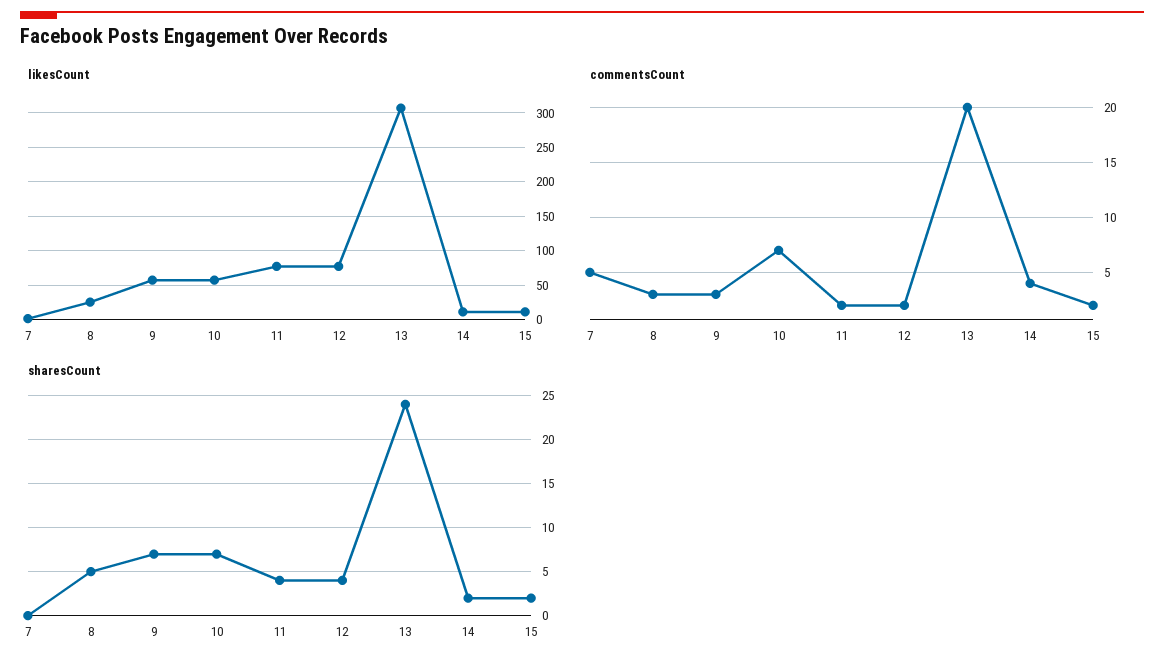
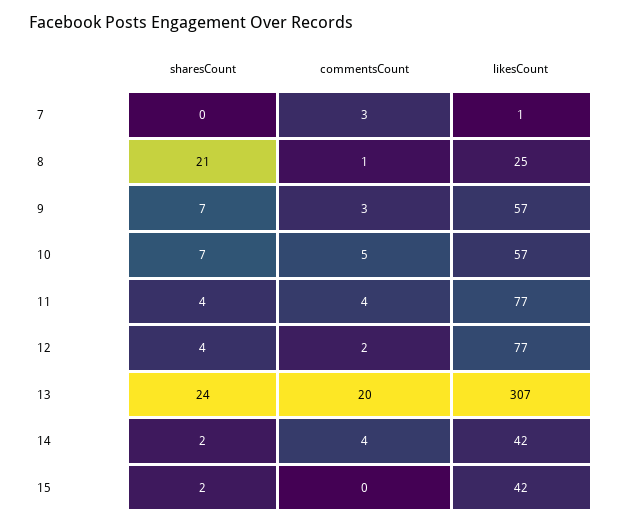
likesCount, 14: 10 -> 42
likesCount, 15: 10 -> 42
commentsCount, 7: 5 -> 3
commentsCount, 8: 3 -> 1
commentsCount, 10: 7 -> 5
commentsCount, 11: 2 -> 4
commentsCount, 15: 2 -> 0
sharesCount, 8: 5 -> 21

